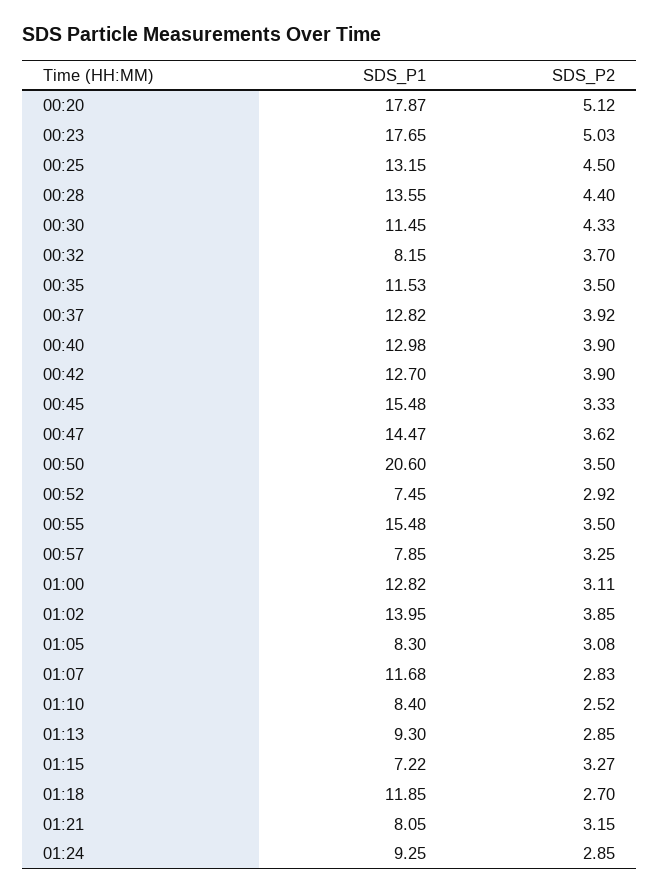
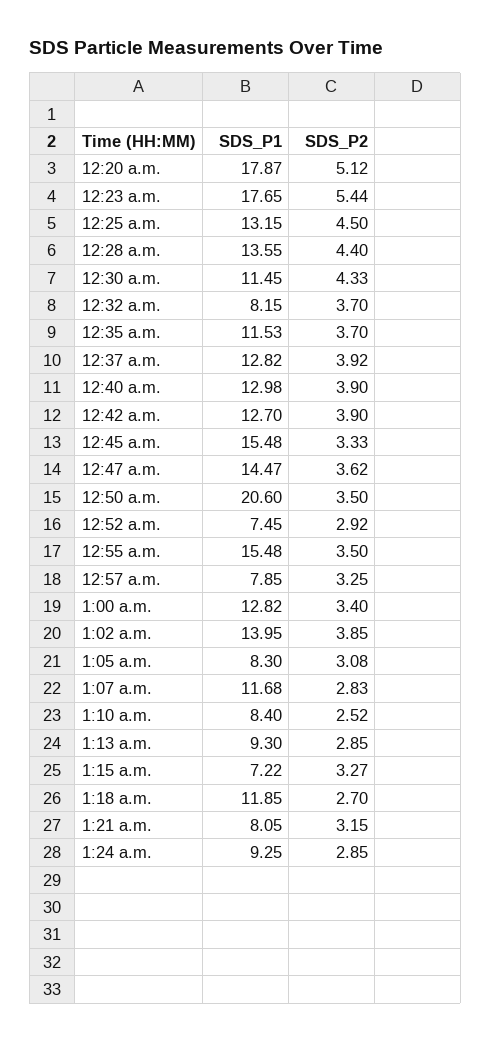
SDS_P2, 00:23: 5.03 -> 5.44
SDS_P2, 00:35: 3.5 -> 3.7
SDS_P2, 01:00: 3.11 -> 3.4

